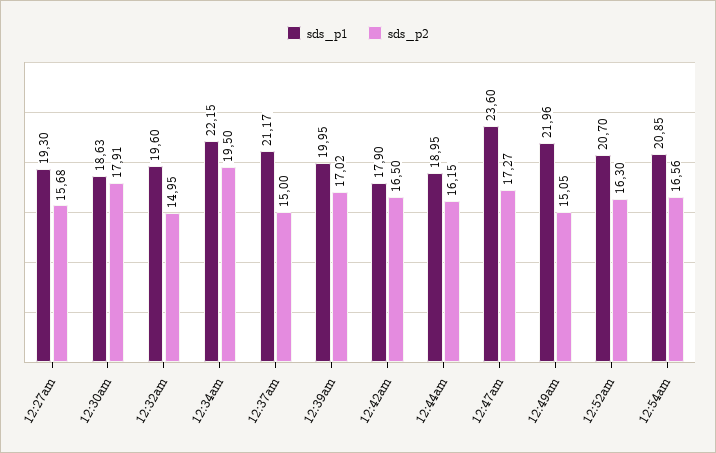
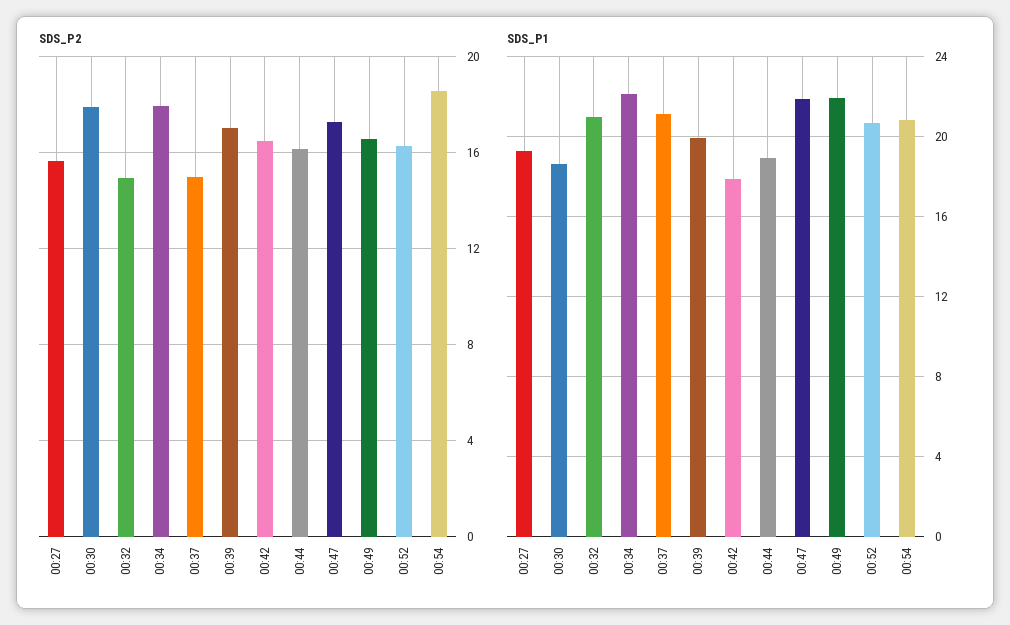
sds_p1, 12:32am: 19.6 -> 21
sds_p2, 12:34am: 19.5 -> 18
sds_p1, 12:47am: 23.6 -> 22
sds_p2, 12:49am: 15.05 -> 16.5
sds_p2, 12:54am: 16.56 -> 18.5

